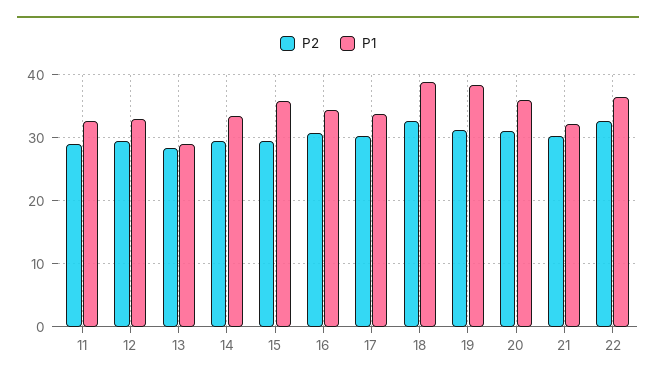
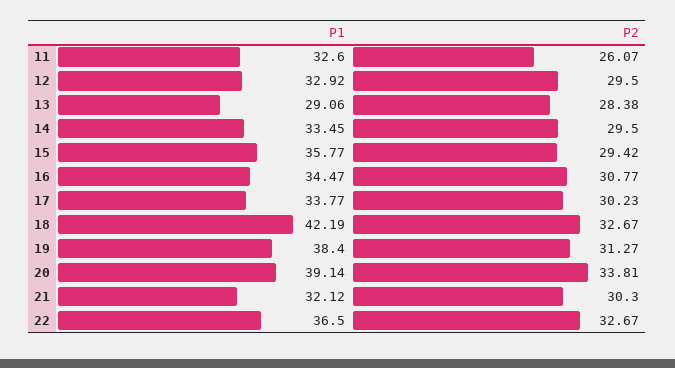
P2, 11: 29 -> 26.07
P1, 18: 39 -> 42.19
P2, 20: 31 -> 33.81
P1, 20: 36 -> 39.14

